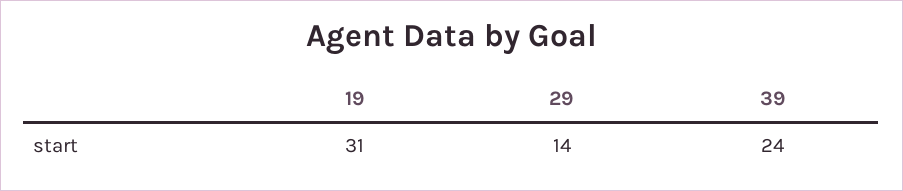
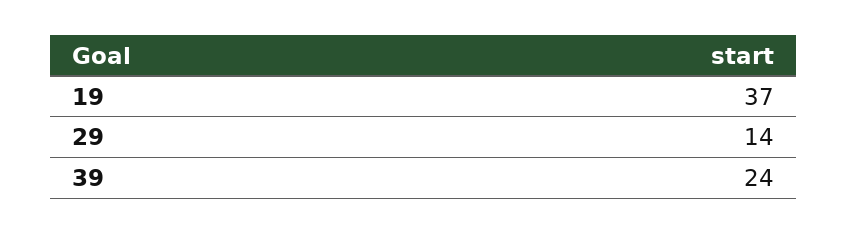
19: 31 -> 37

